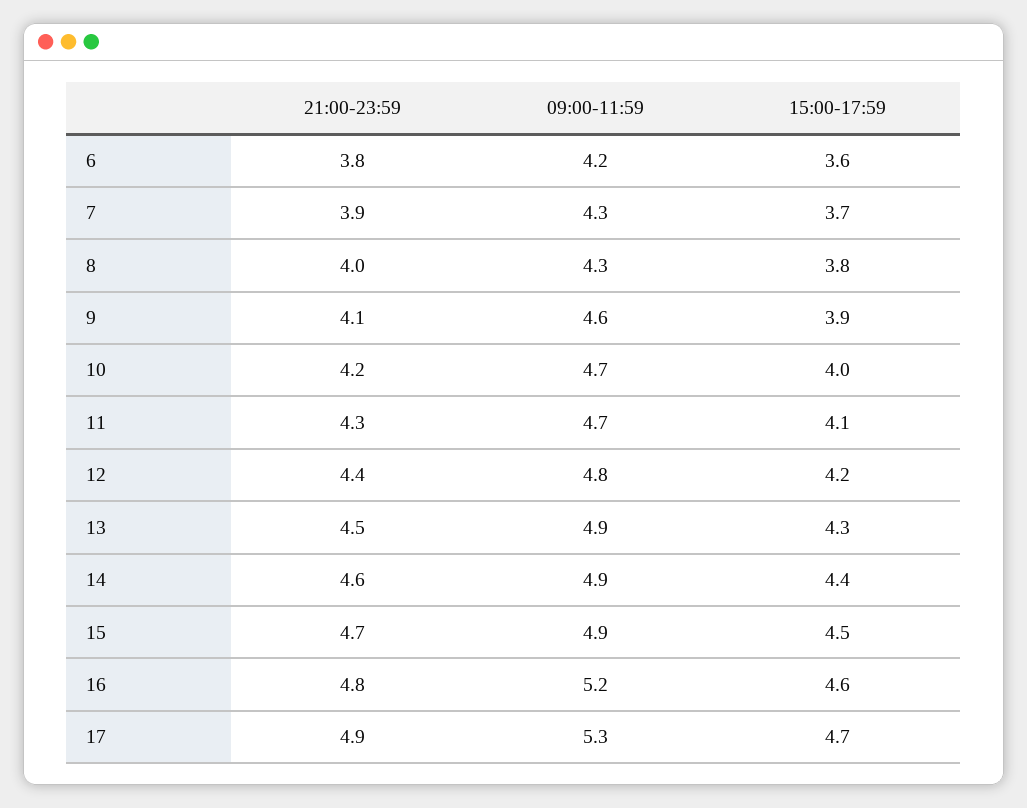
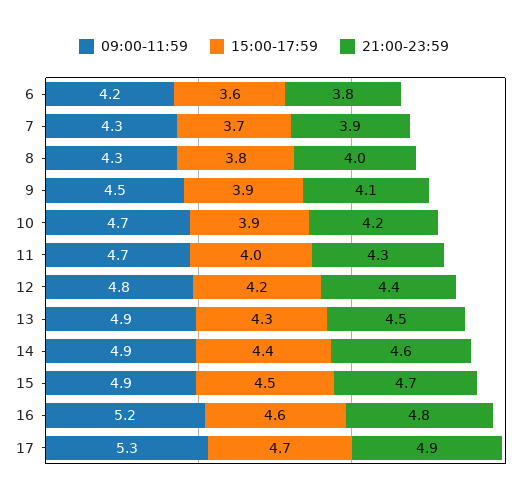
09:00-11:59, 9: 4.6 -> 4.5
15:00-17:59, 10: 4 -> 3.9
15:00-17:59, 11: 4.1 -> 4

